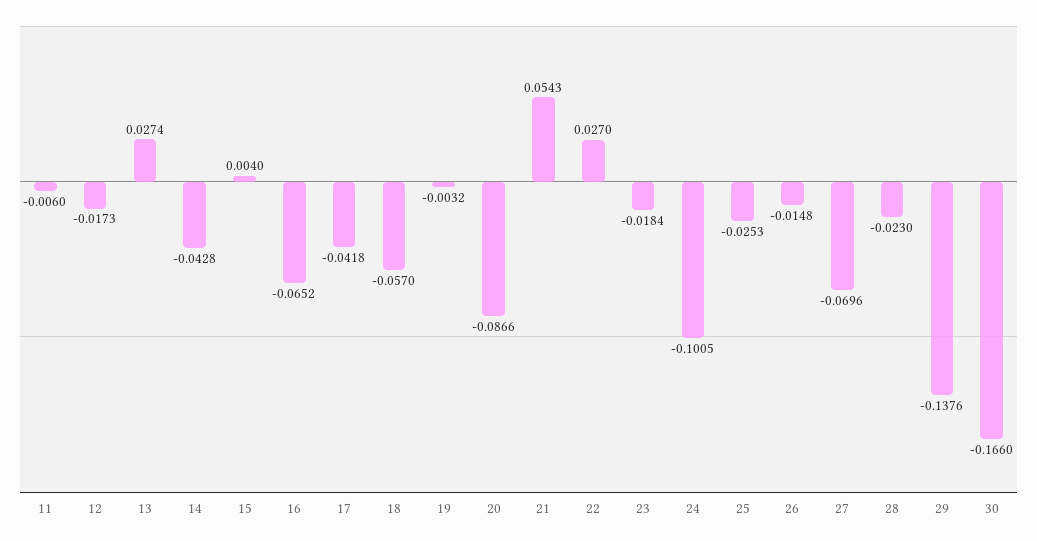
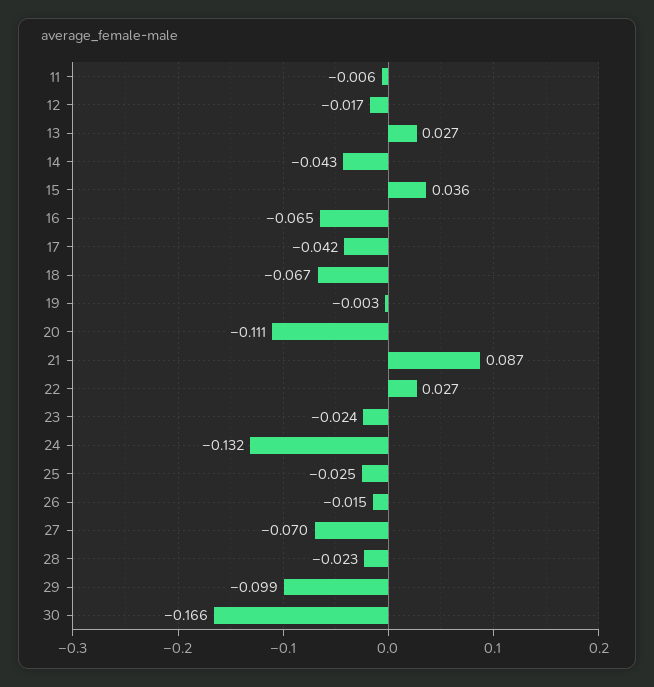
15: 0.004 -> 0.036
18: -0.057 -> -0.067
20: -0.0866 -> -0.111
21: 0.0543 -> 0.087
23: -0.0184 -> -0.024
24: -0.1005 -> -0.132
29: -0.1376 -> -0.099

